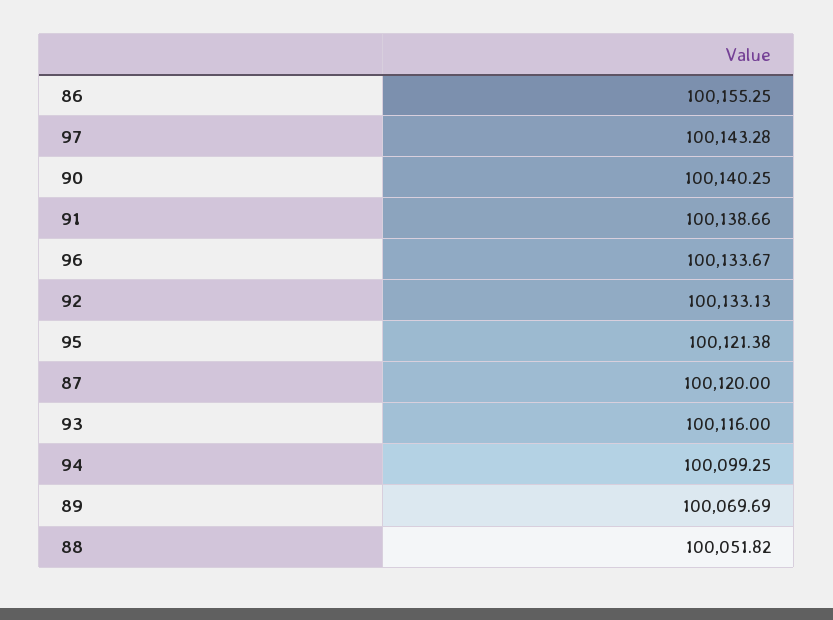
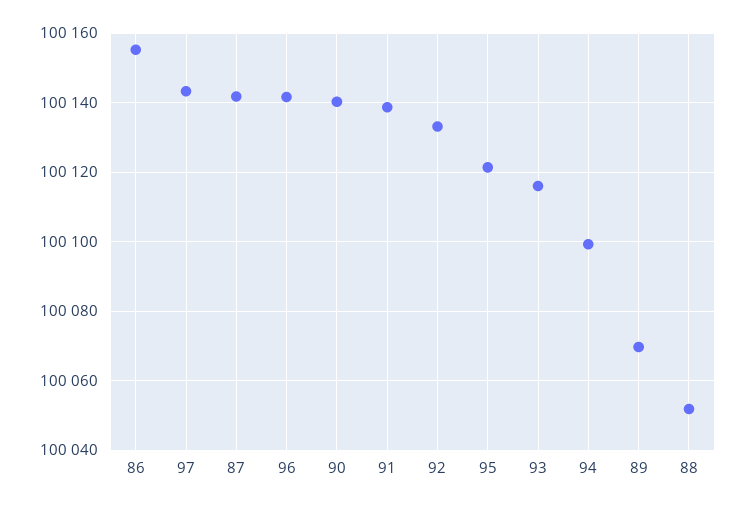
96: 100133.67 -> 100142
87: 100120 -> 100142

